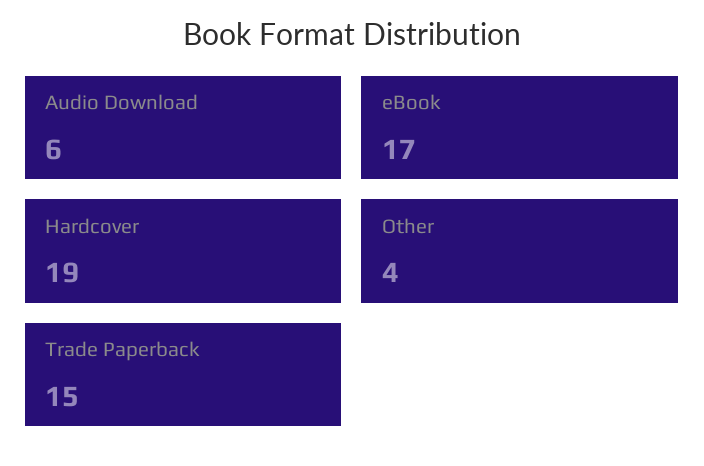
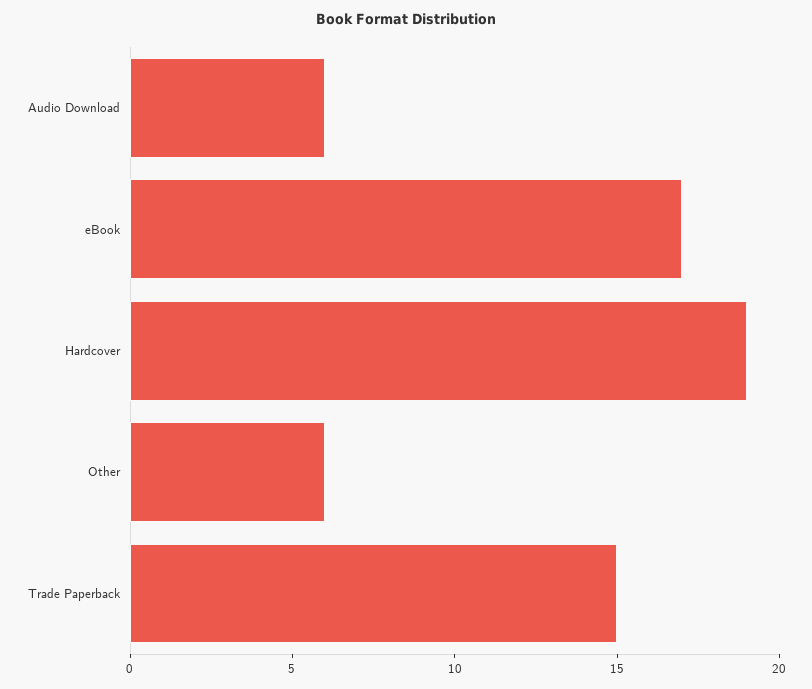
Other: 4 -> 6

